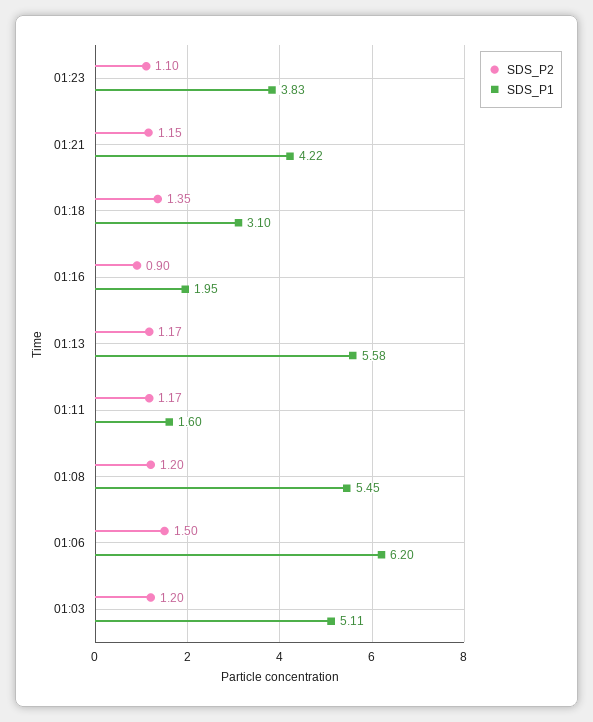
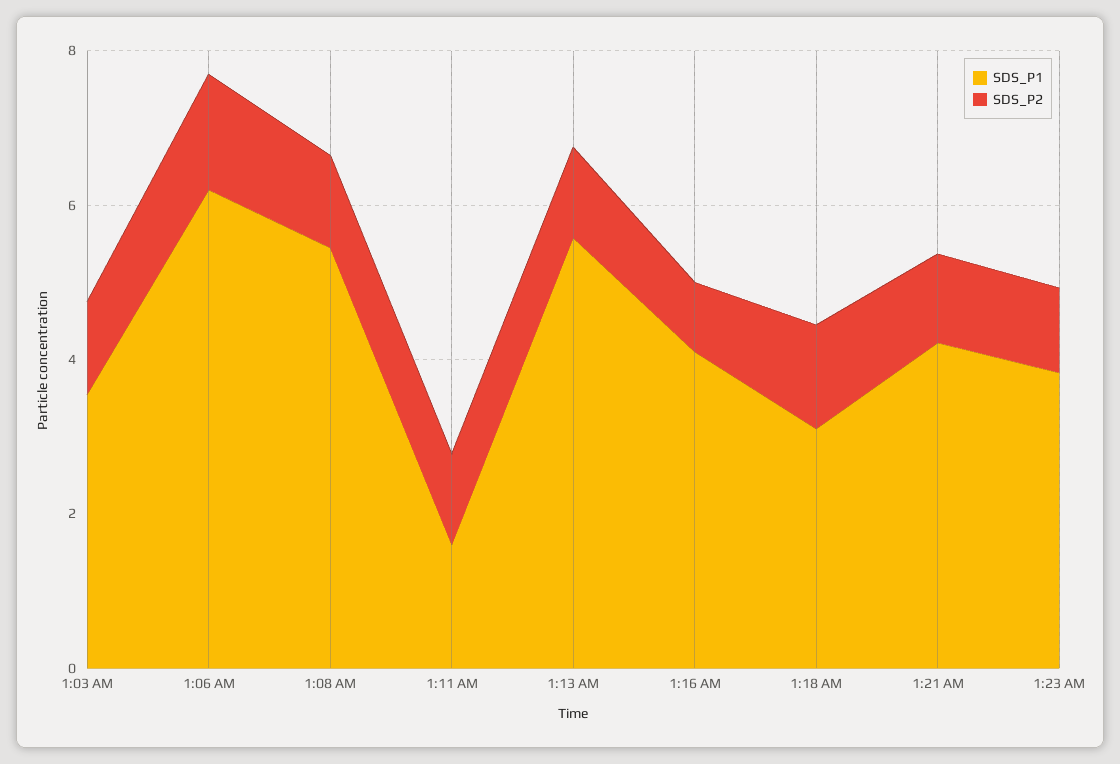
SDS_P1, 01:16: 1.95 -> 4
SDS_P1, 01:03: 5.11 -> 3.5

